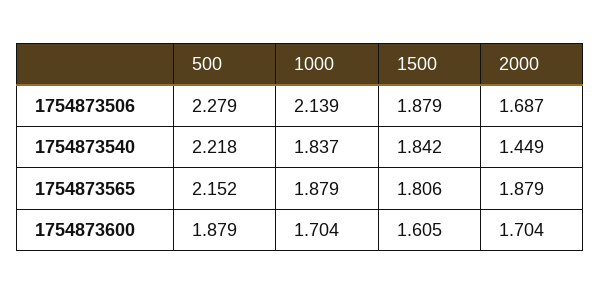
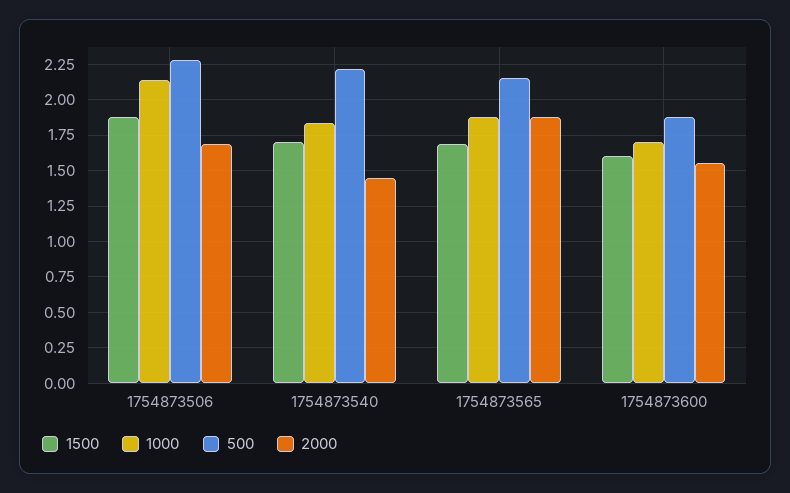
1500, 1754873540: 1.842 -> 1.7
1500, 1754873565: 1.806 -> 1.7
2000, 1754873600: 1.704 -> 1.55

